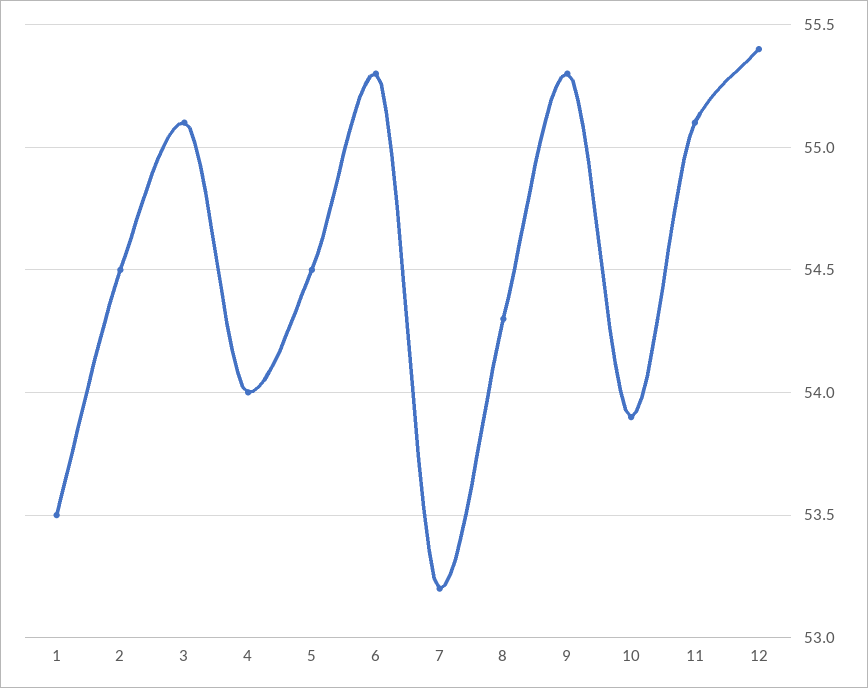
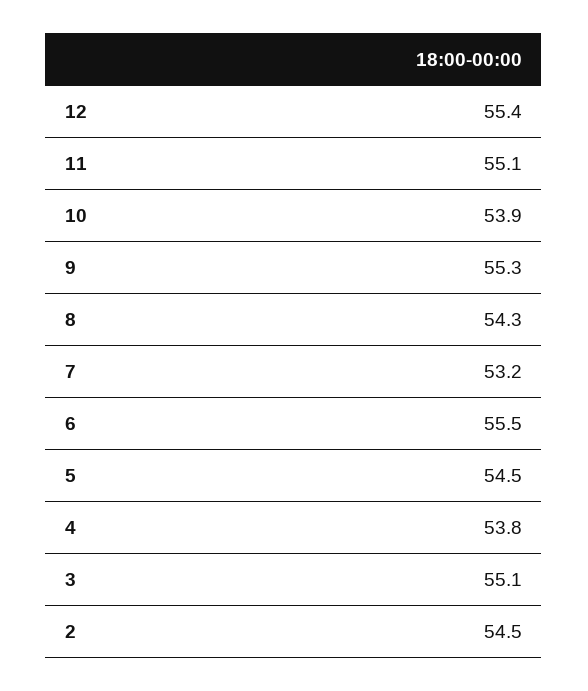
1: 53.5 -> none
4: 54 -> 53.8
6: 55.3 -> 55.5

